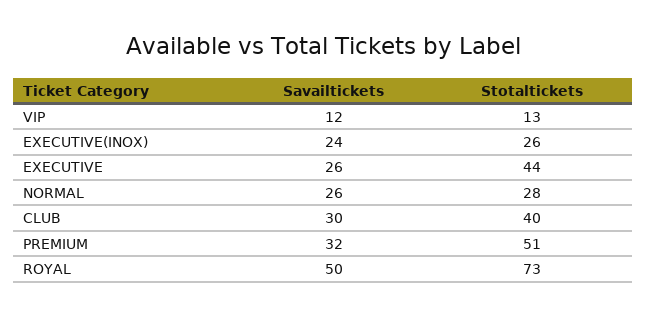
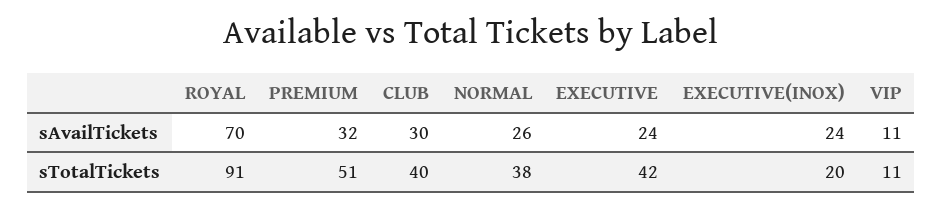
Savailtickets, VIP: 12 -> 11
Stotaltickets, VIP: 13 -> 11
Stotaltickets, EXECUTIVE(INOX): 26 -> 20
Savailtickets, EXECUTIVE: 26 -> 24
Stotaltickets, EXECUTIVE: 44 -> 42
Stotaltickets, NORMAL: 28 -> 38
Savailtickets, ROYAL: 50 -> 70
Stotaltickets, ROYAL: 73 -> 91

